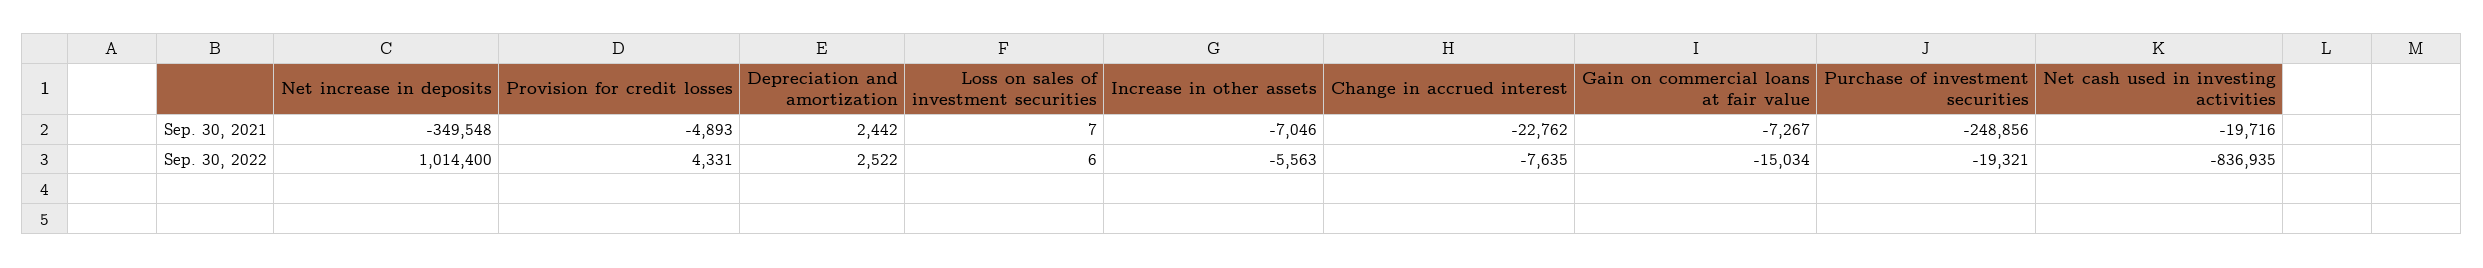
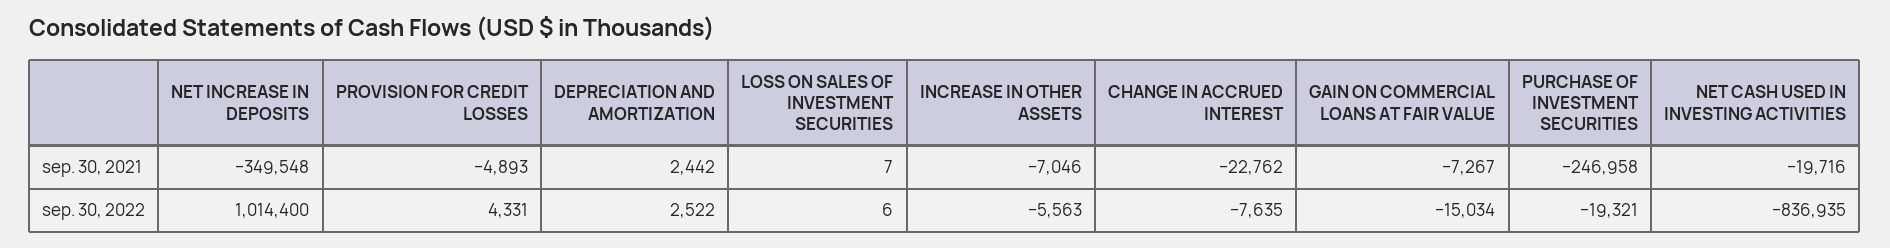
Purchase of investment securities, Sep. 30, 2021: -248856 -> -246958

